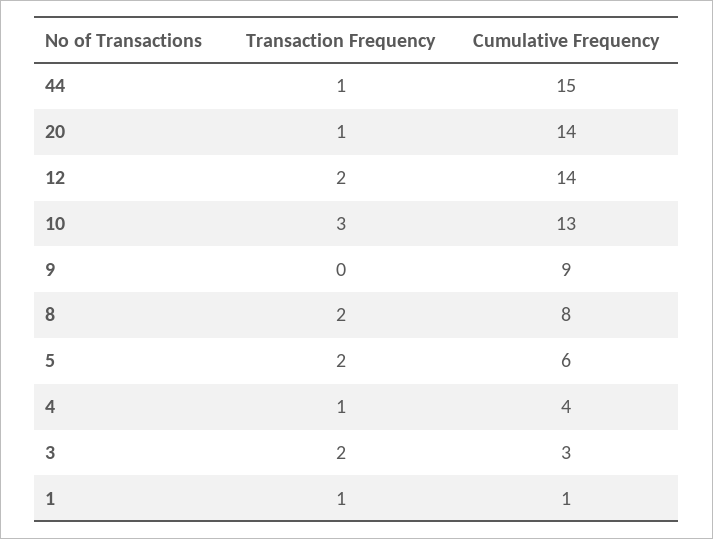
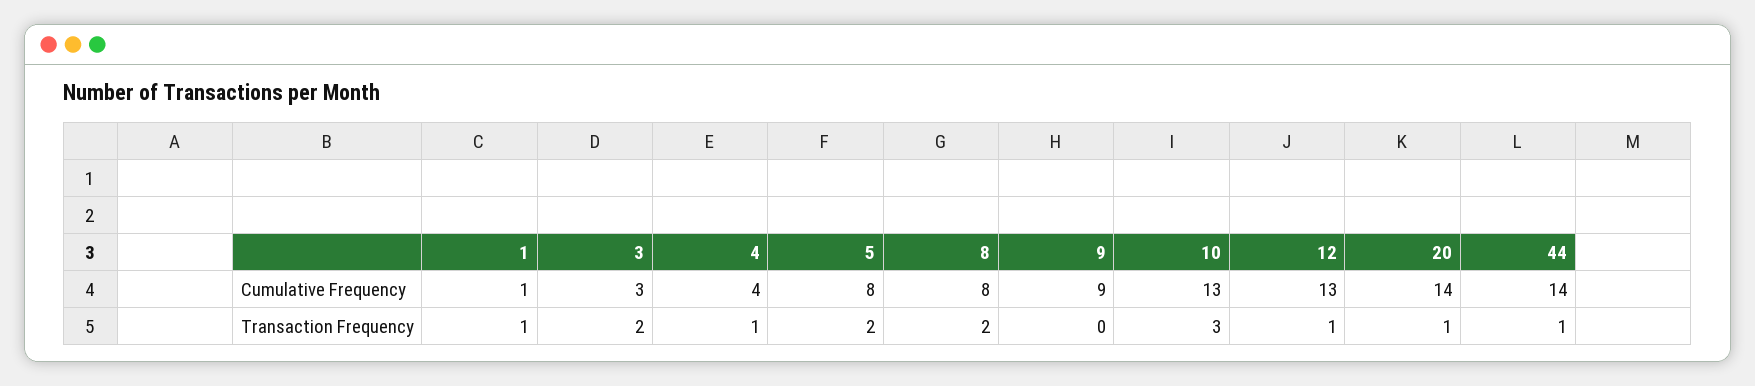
Cumulative Frequency, 44: 15 -> 14
Transaction Frequency, 12: 2 -> 1
Cumulative Frequency, 12: 14 -> 13
Cumulative Frequency, 5: 6 -> 8

